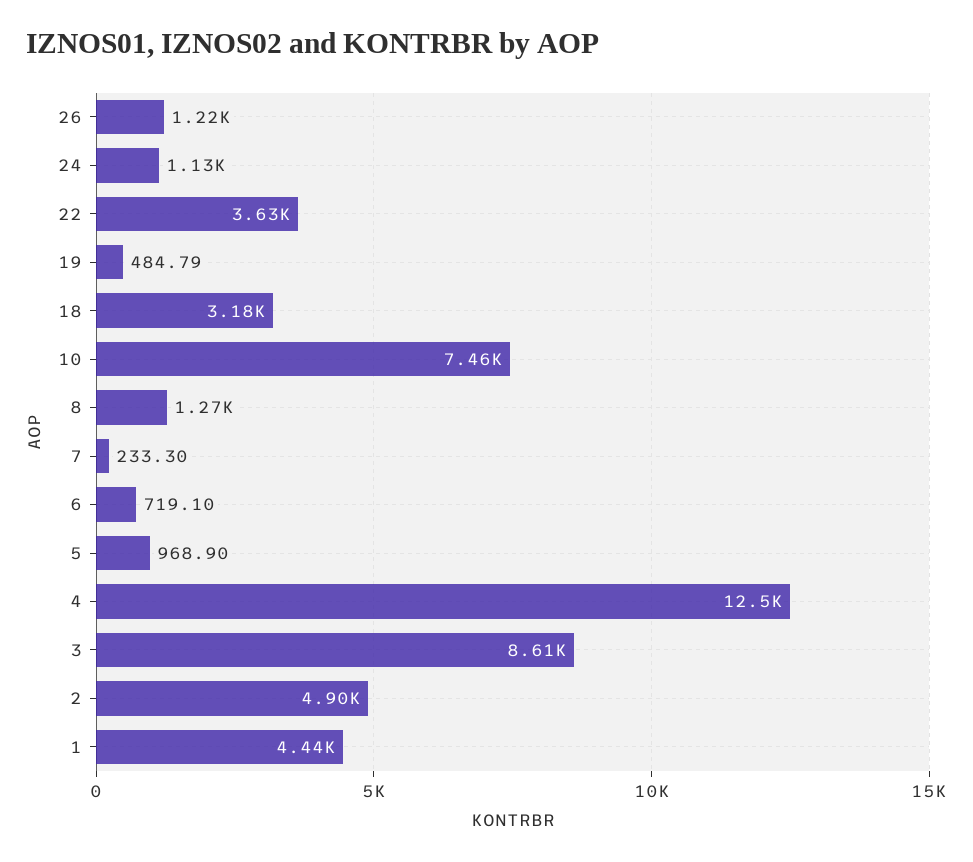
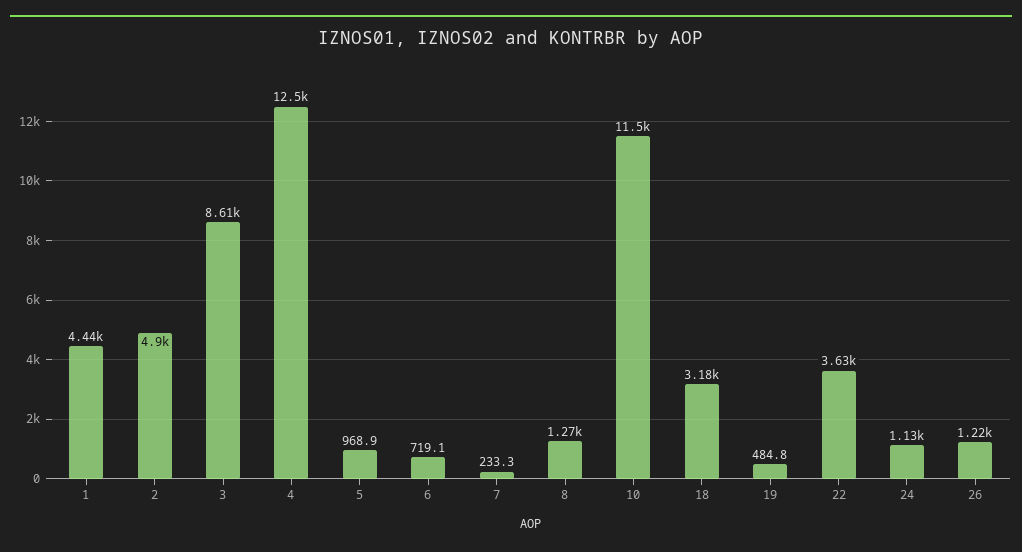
10: 7460 -> 11500

